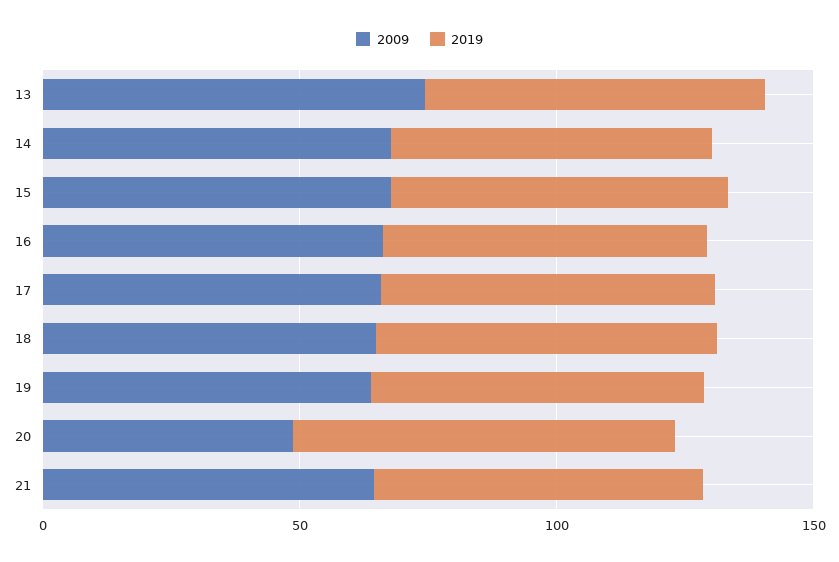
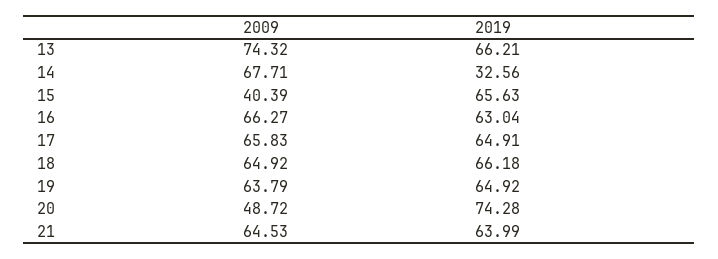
2019, 14: 60 -> 32.56
2009, 15: 70 -> 40.39

